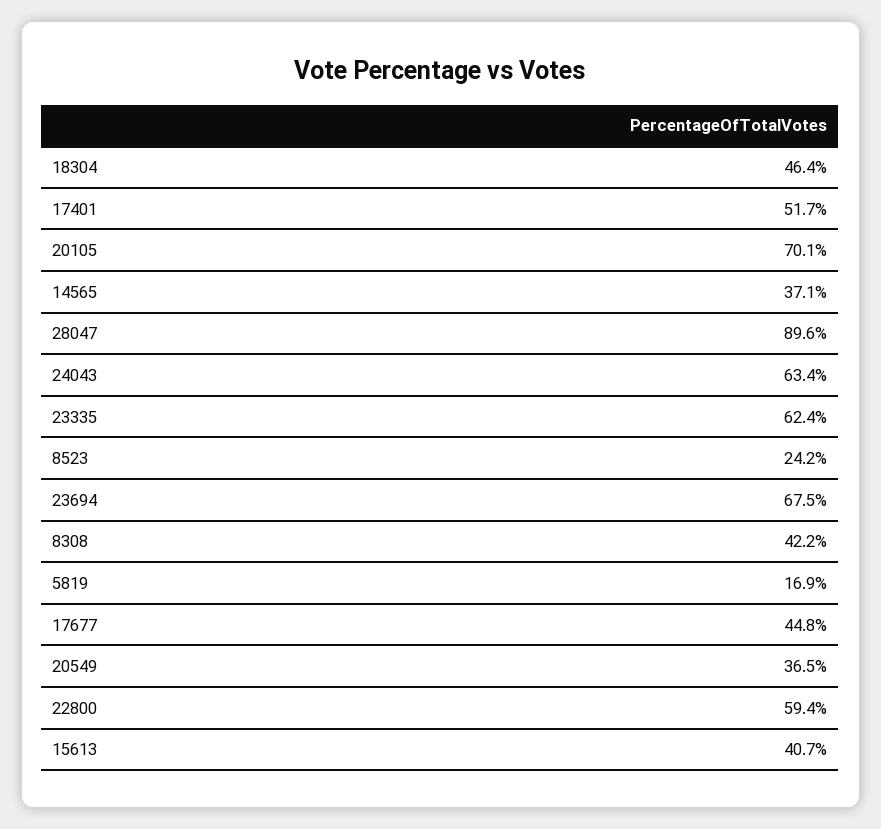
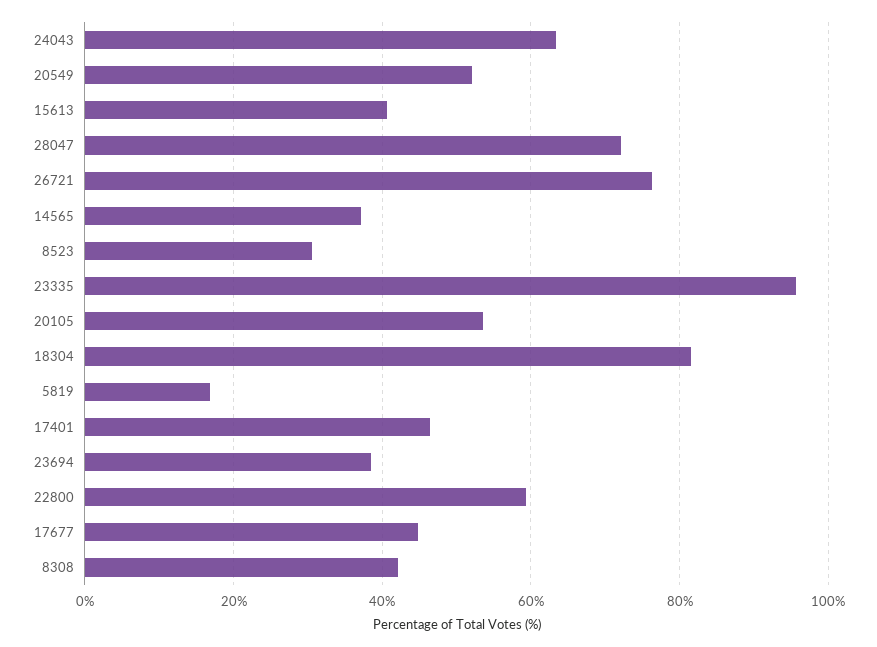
18304: 46.4 -> 82
17401: 51.7 -> 46
20105: 70.1 -> 54
28047: 89.6 -> 72
23335: 62.4 -> 96
8523: 24.2 -> 30
23694: 67.5 -> 38
20549: 36.5 -> 52
26721: none -> 76

